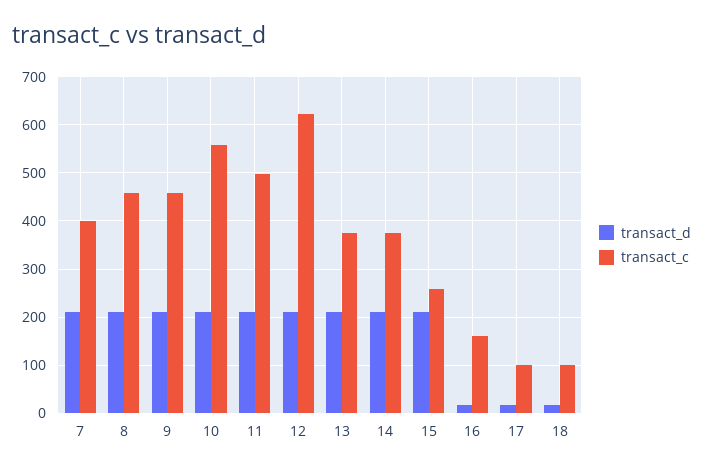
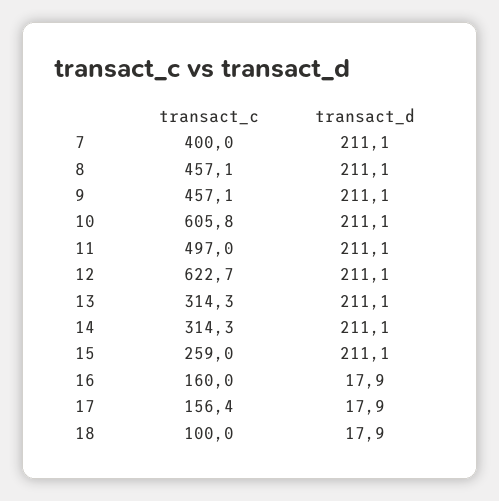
transact_c, 10: 560 -> 605.8
transact_c, 13: 380 -> 314.3
transact_c, 14: 380 -> 314.3
transact_c, 17: 100 -> 156.4

